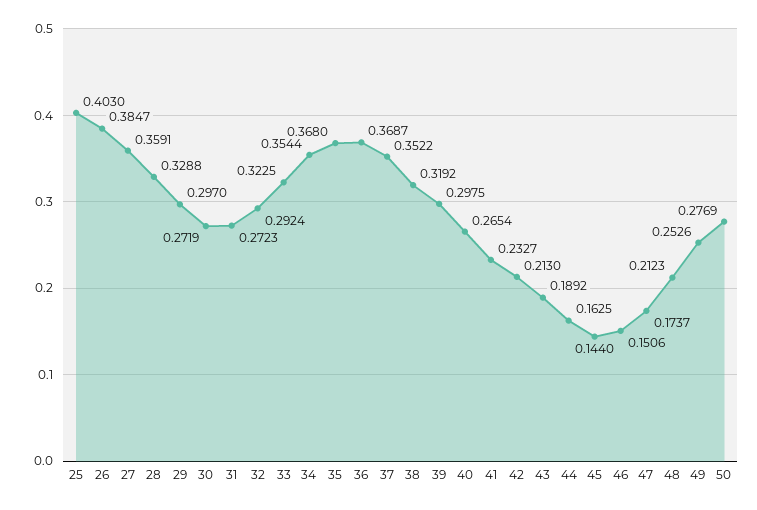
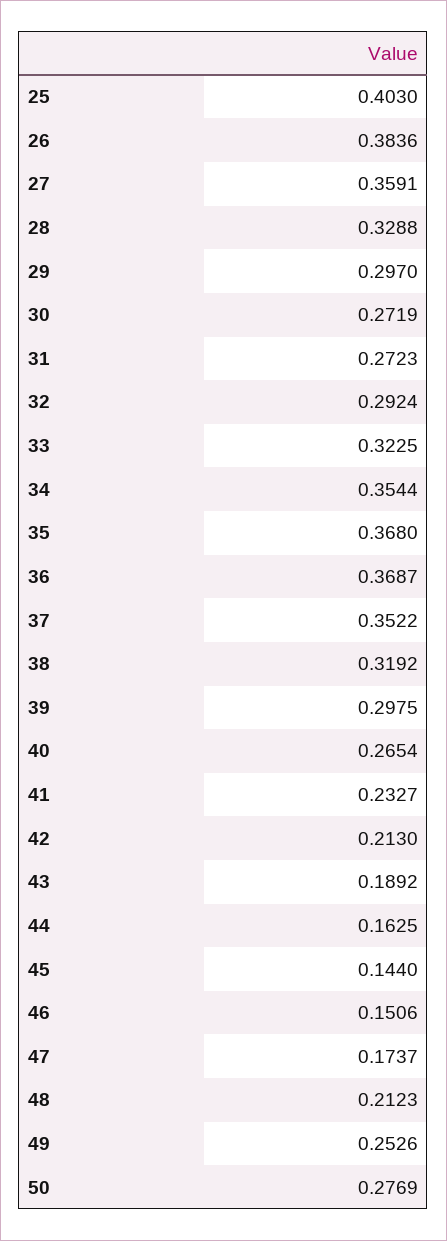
26: 0.3847 -> 0.3836

